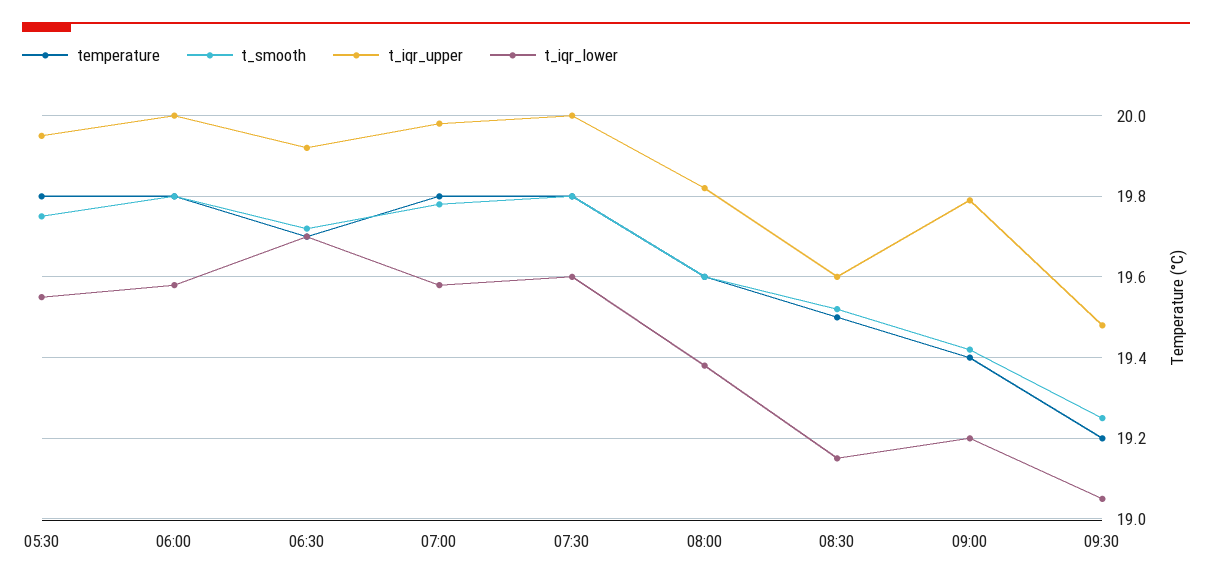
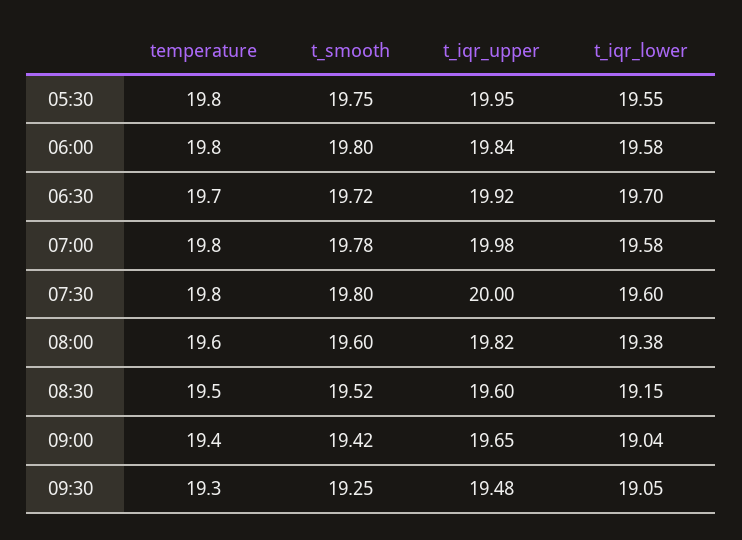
t_iqr_upper, 06:00: 20 -> 19.84
t_iqr_upper, 09:00: 19.8 -> 19.65
t_iqr_lower, 09:00: 19.2 -> 19.04
temperature, 09:30: 19.2 -> 19.3

